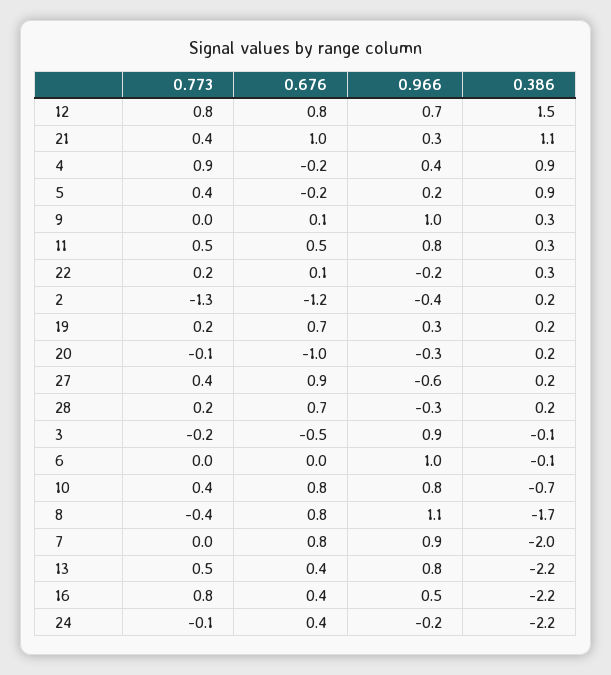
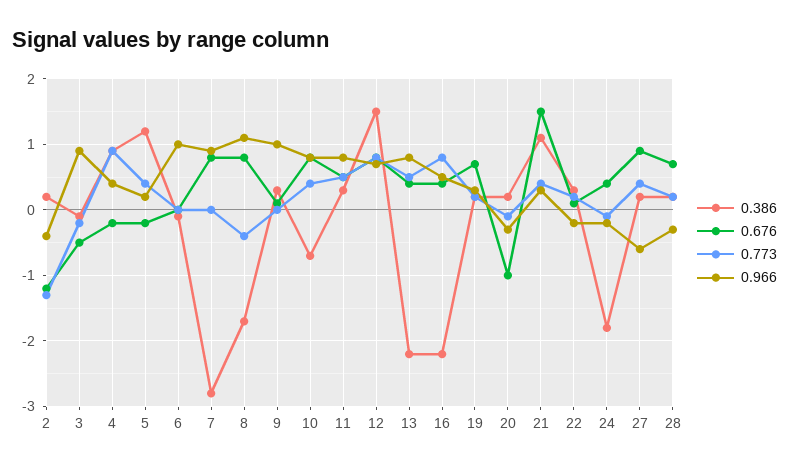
0.676, 21: 1 -> 1.5
0.386, 5: 0.9 -> 1.2
0.386, 7: -2 -> -2.8
0.386, 24: -2.2 -> -1.8

